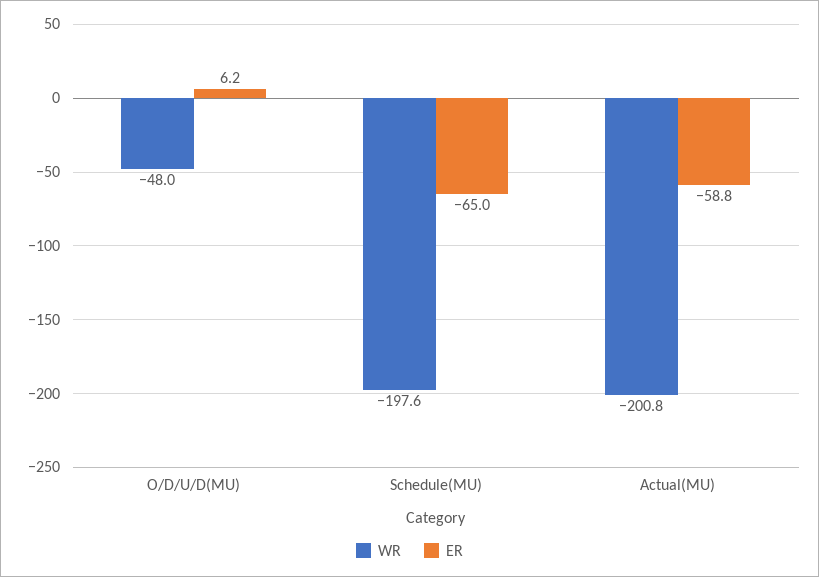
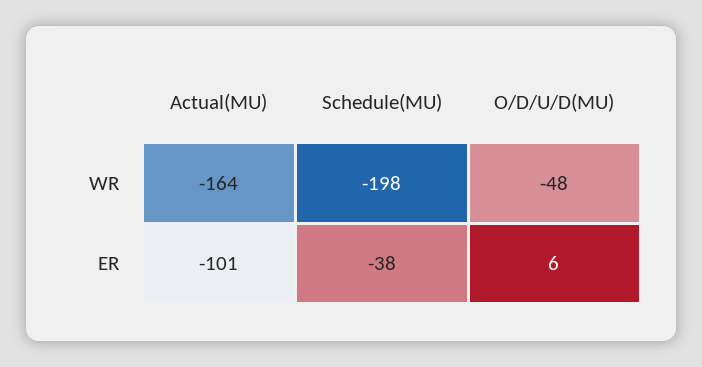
ER, Schedule(MU): -65 -> -38
WR, Actual(MU): -200.8 -> -164
ER, Actual(MU): -58.8 -> -101

